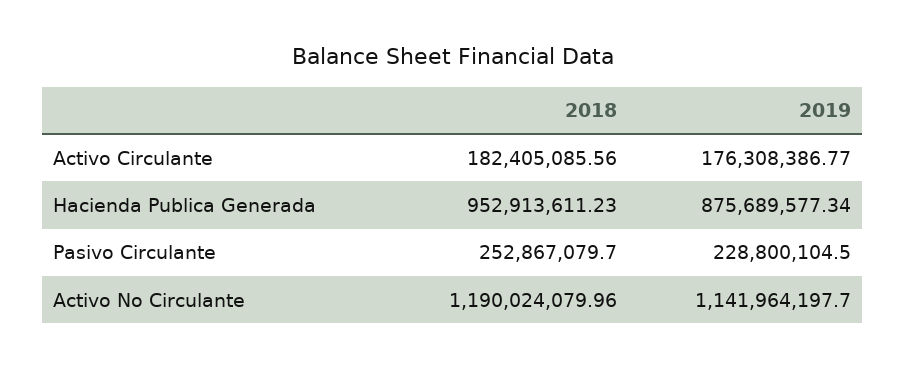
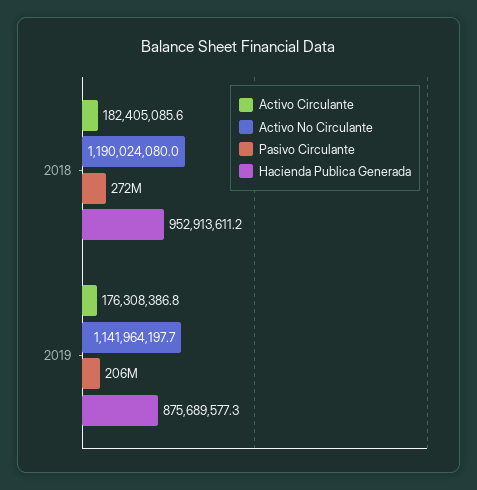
Pasivo Circulante, 2018: 252867079.7 -> 272000000
Pasivo Circulante, 2019: 228800104.5 -> 206000000

